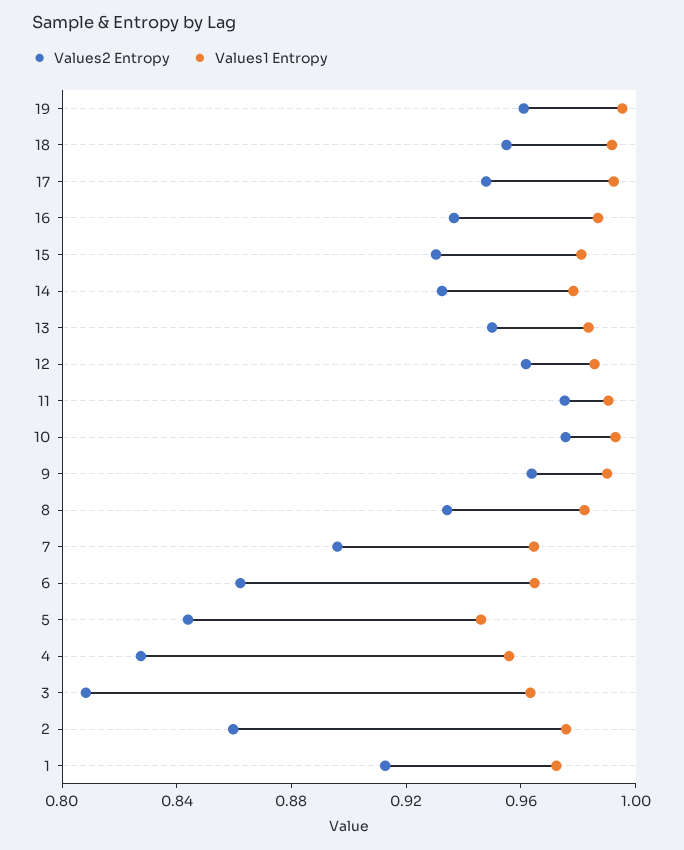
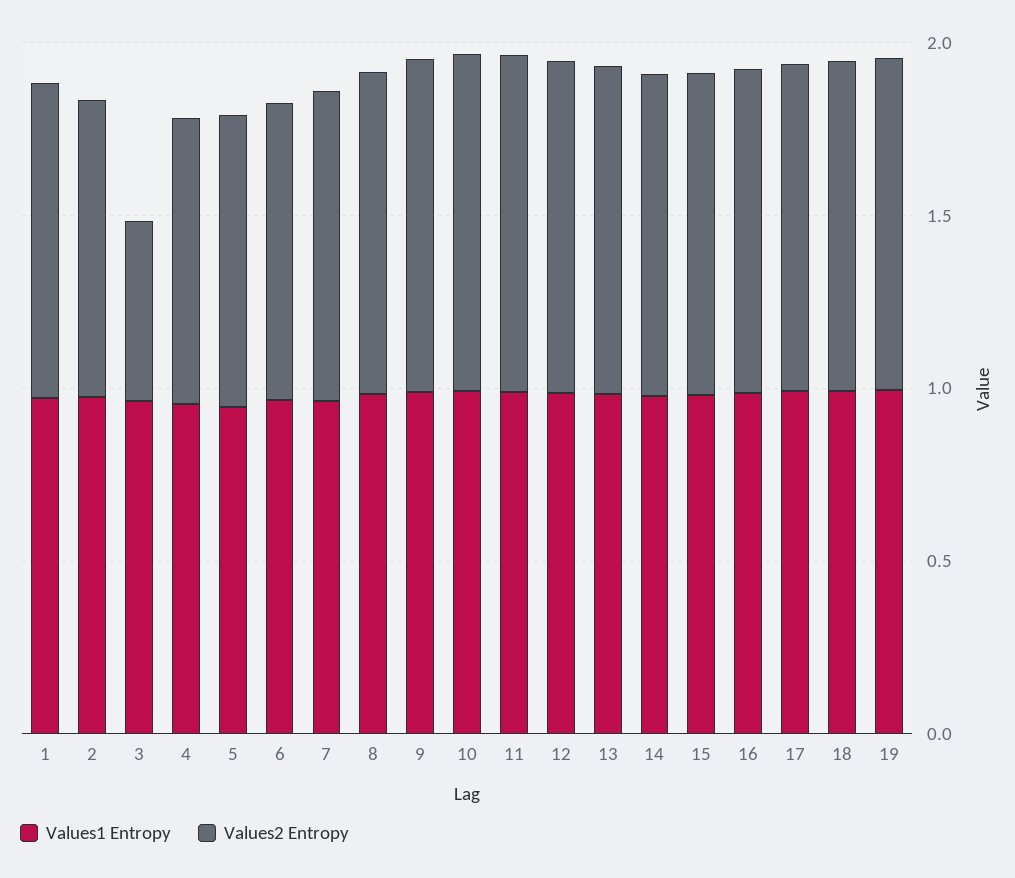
Values2 Entropy, 3: 0.81 -> 0.5

